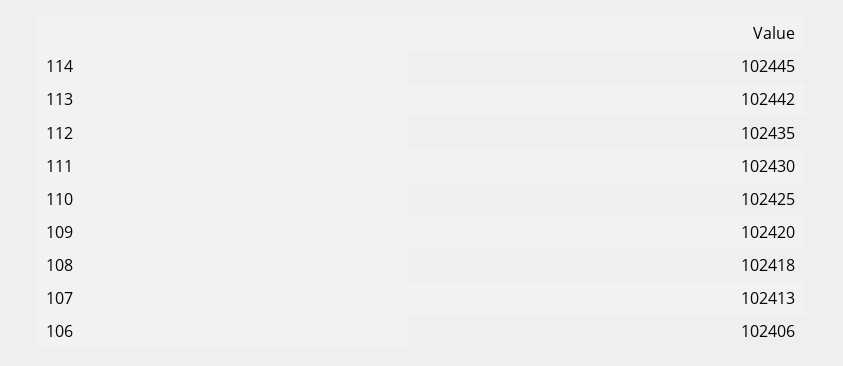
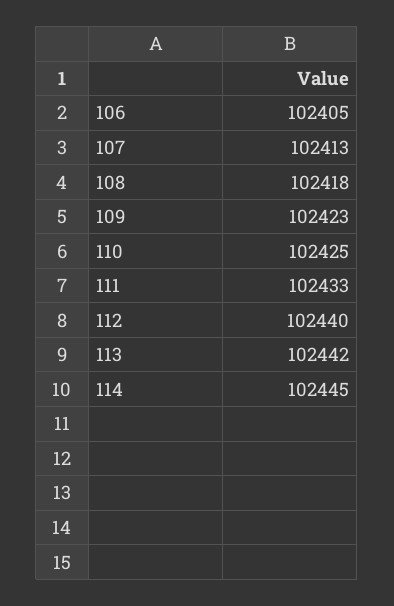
112: 102435 -> 102440
111: 102430 -> 102433
109: 102420 -> 102423
106: 102406 -> 102405

